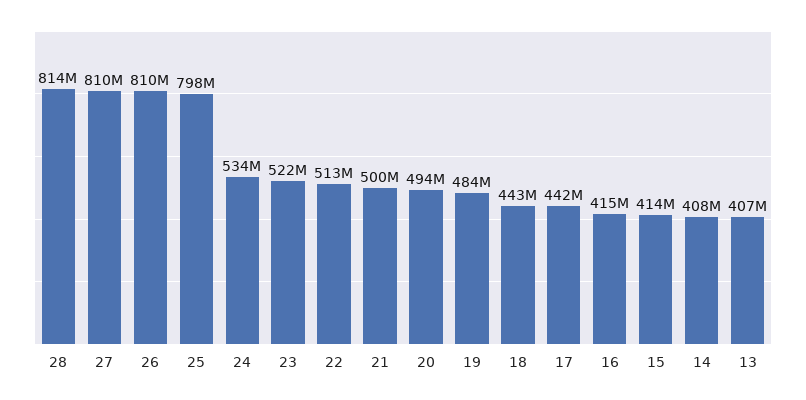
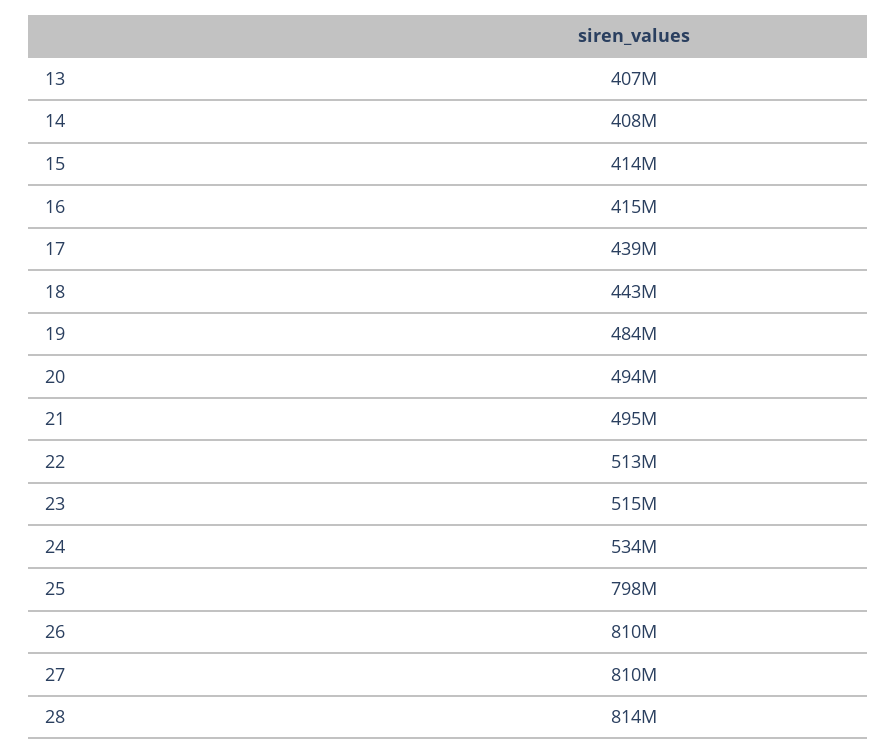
23: 522000000 -> 515000000
21: 500000000 -> 495000000
17: 442000000 -> 439000000

